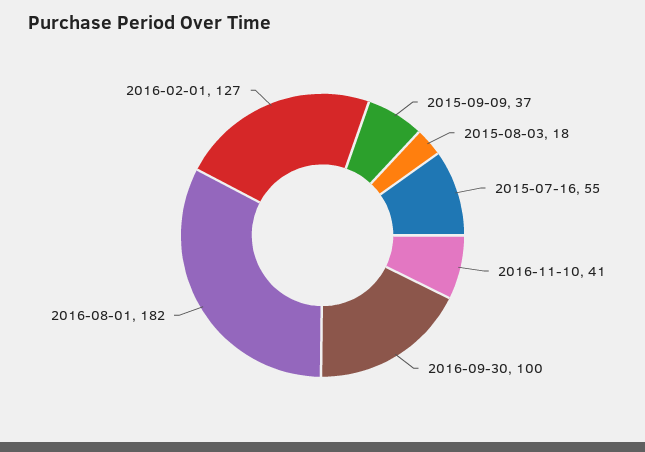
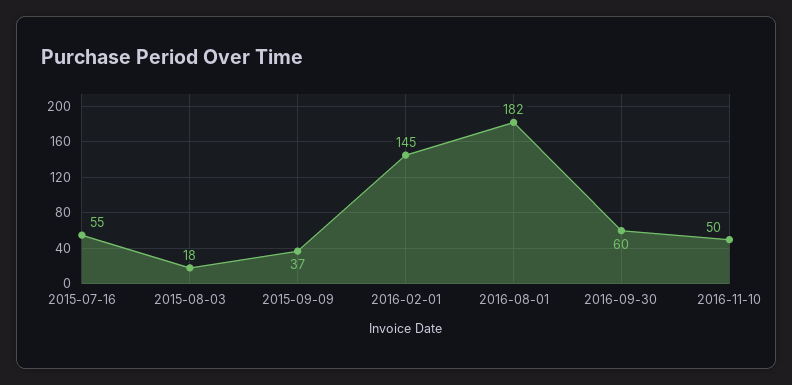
2016-11-10: 41 -> 50
2016-09-30: 100 -> 60
2016-02-01: 127 -> 145

